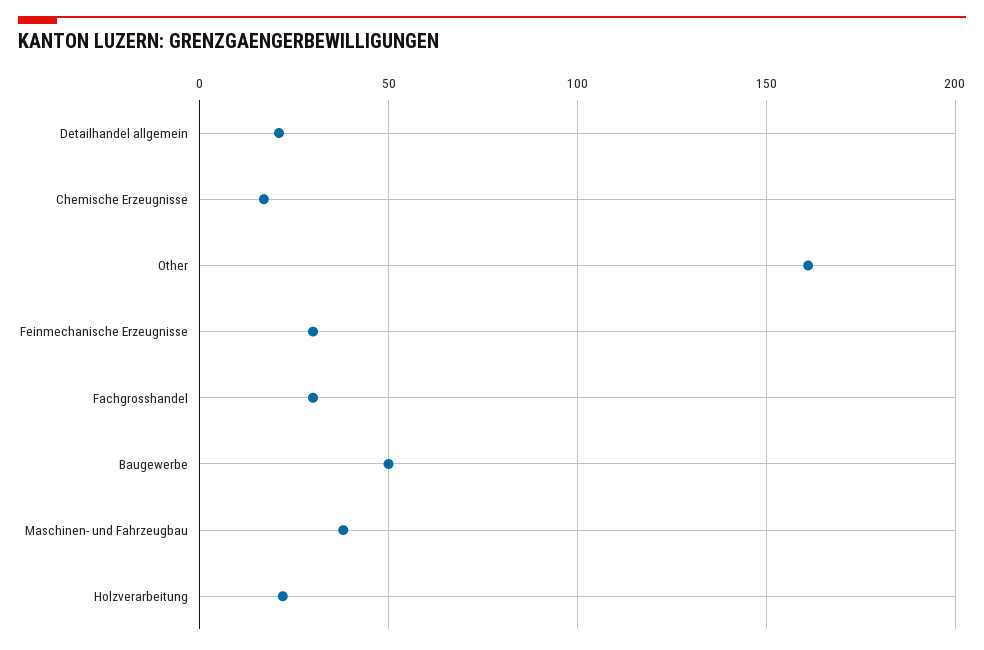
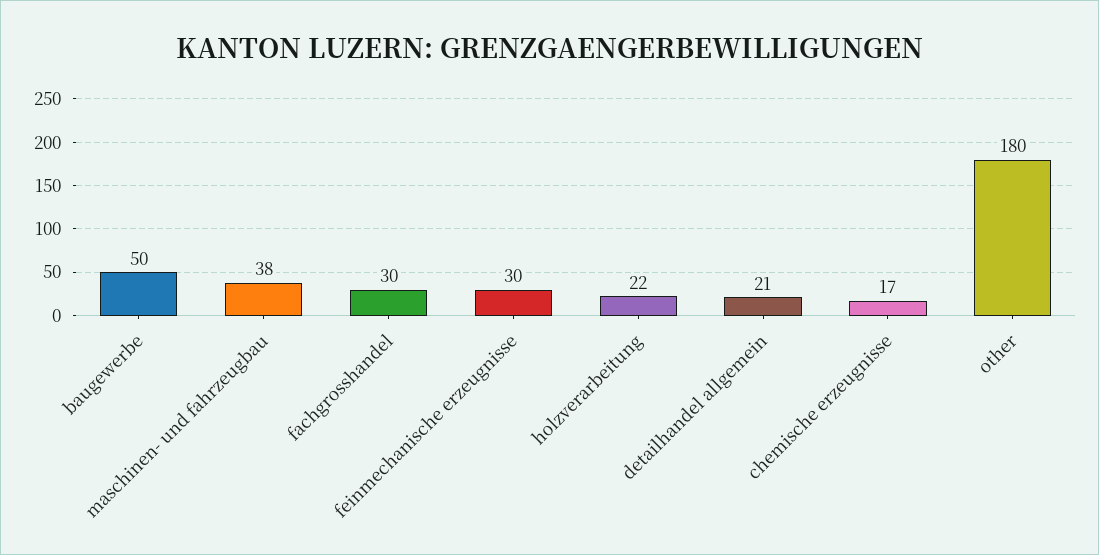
Other: 160 -> 180

